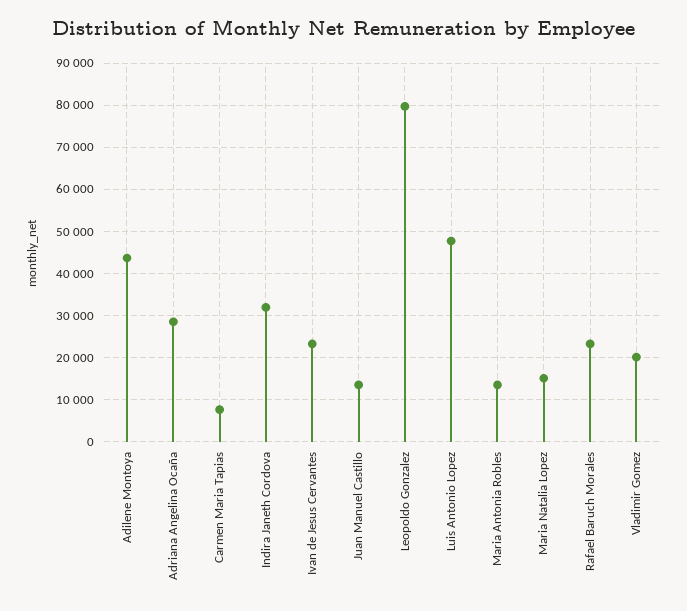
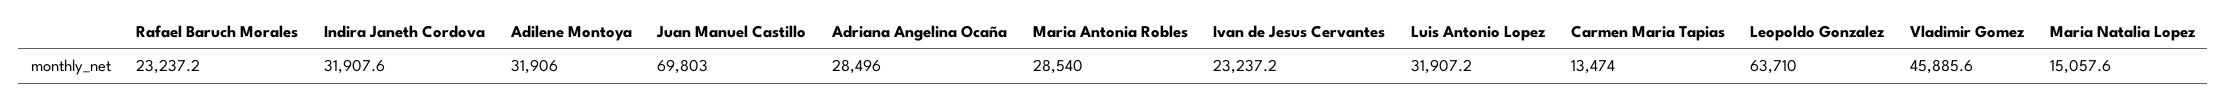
Adilene Montoya: 44000 -> 31906
Carmen Maria Tapias: 8000 -> 13474
Juan Manuel Castillo: 14000 -> 69803
Leopoldo Gonzalez: 80000 -> 63710
Luis Antonio Lopez: 48000 -> 31907.2
Maria Antonia Robles: 14000 -> 28540
Vladimir Gomez: 20000 -> 45885.6

